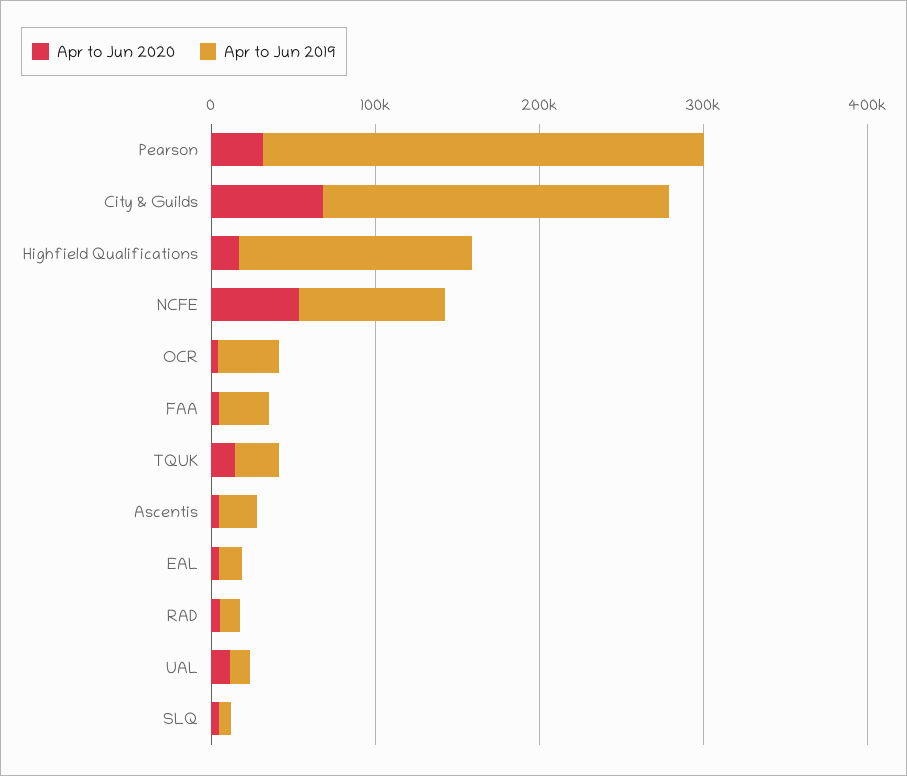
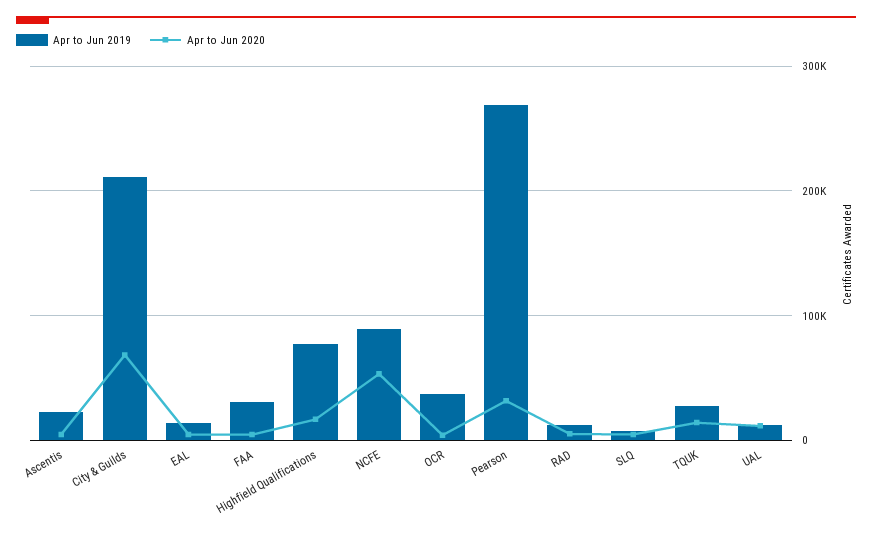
Apr to Jun 2019, Highfield Qualifications: 140000 -> 80000

